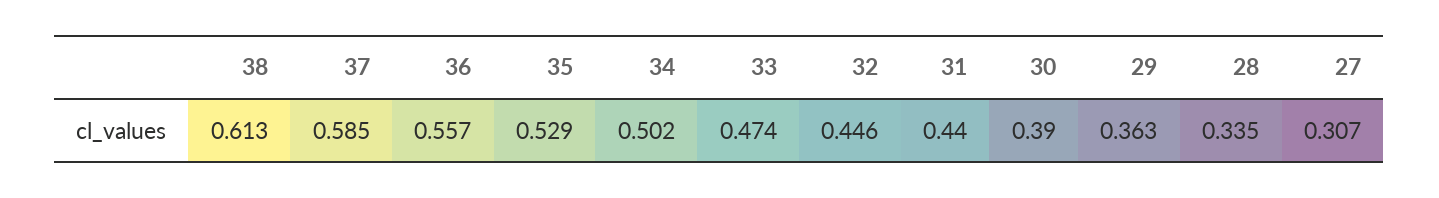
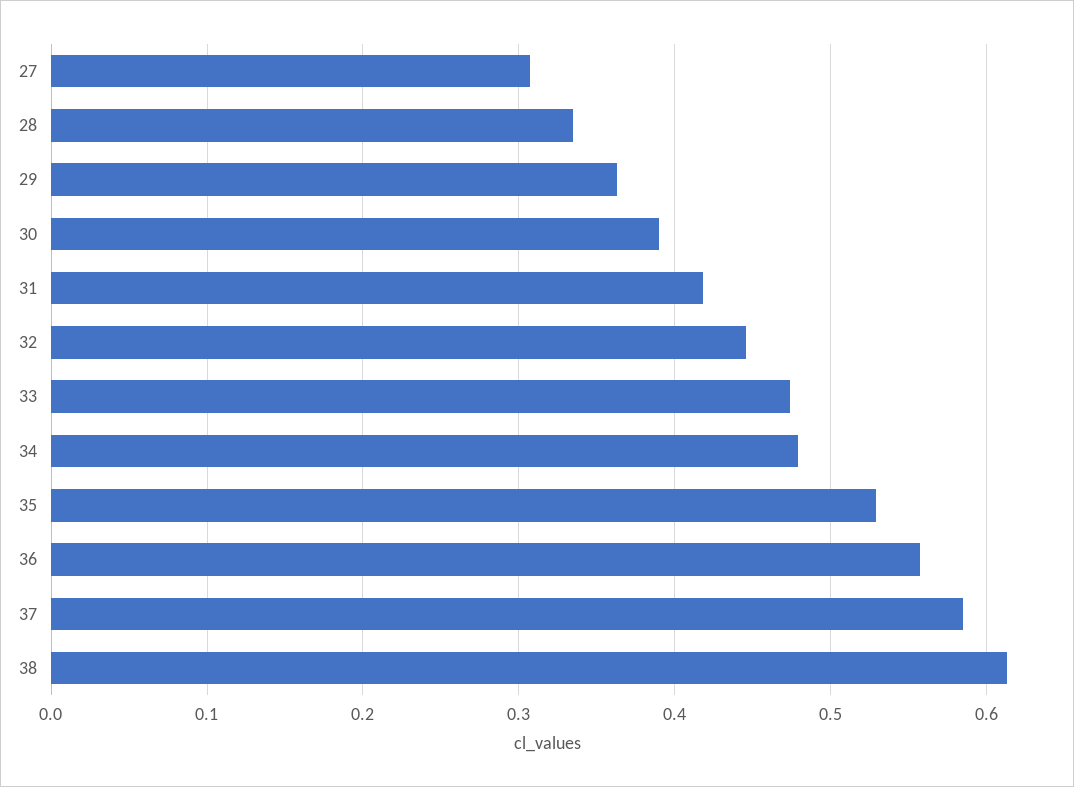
34: 0.502 -> 0.48
31: 0.44 -> 0.42

